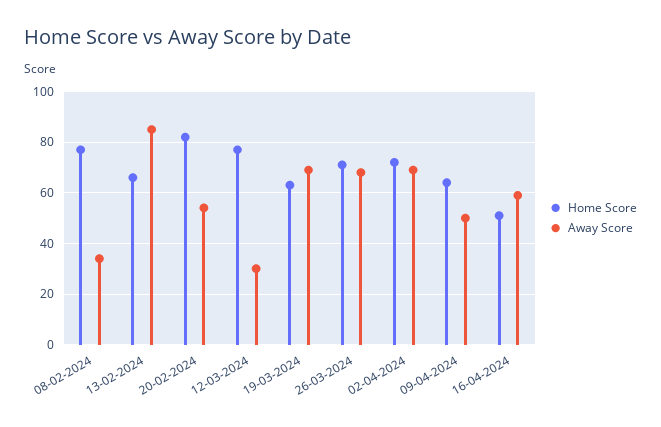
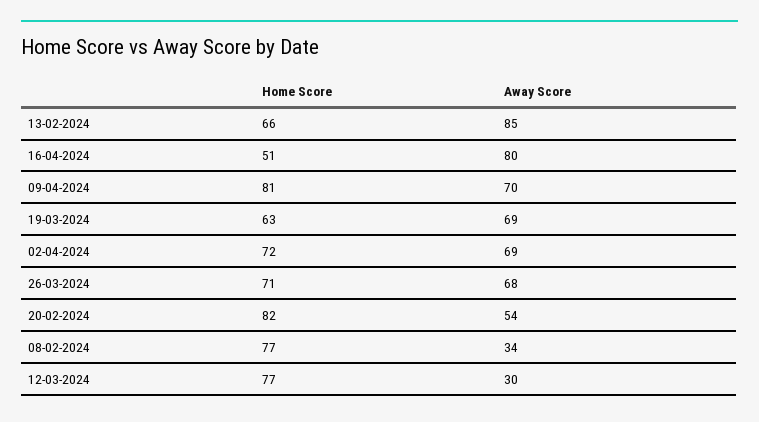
Home Score, 09-04-2024: 65 -> 81
Away Score, 09-04-2024: 50 -> 70
Away Score, 16-04-2024: 60 -> 80

